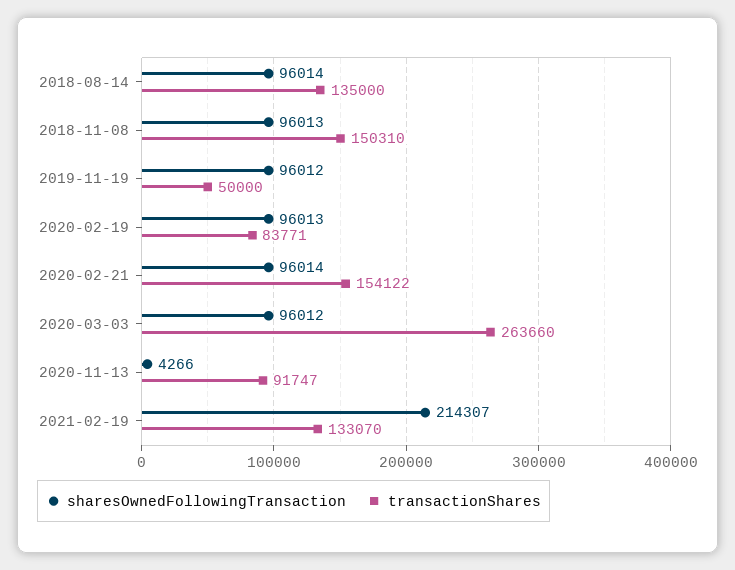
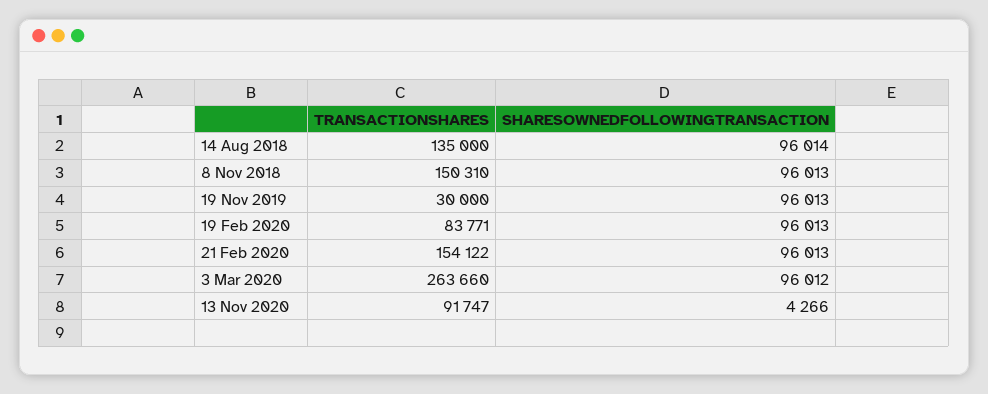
sharesOwnedFollowingTransaction, 2019-11-19: 96012 -> 96013
transactionShares, 2019-11-19: 50000 -> 30000
sharesOwnedFollowingTransaction, 2020-02-21: 96014 -> 96013
sharesOwnedFollowingTransaction, 2021-02-19: 214307 -> none
transactionShares, 2021-02-19: 133070 -> none

